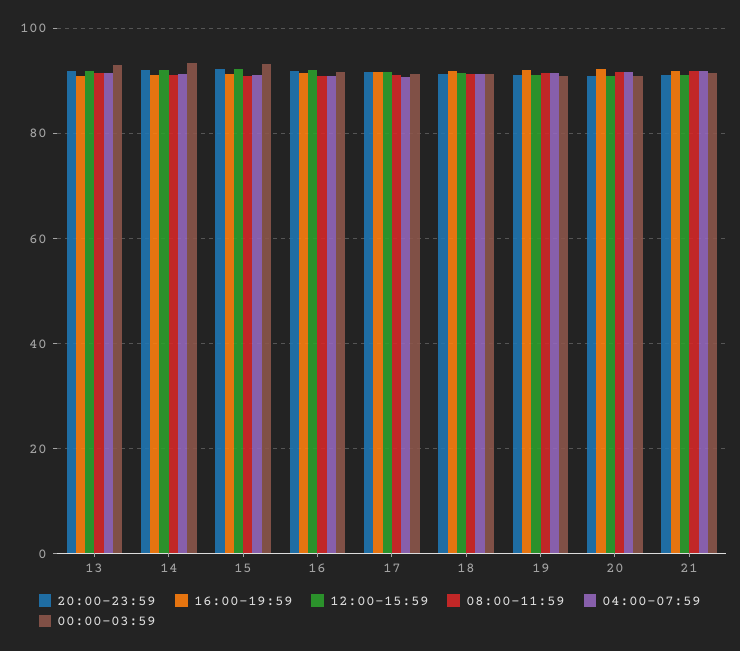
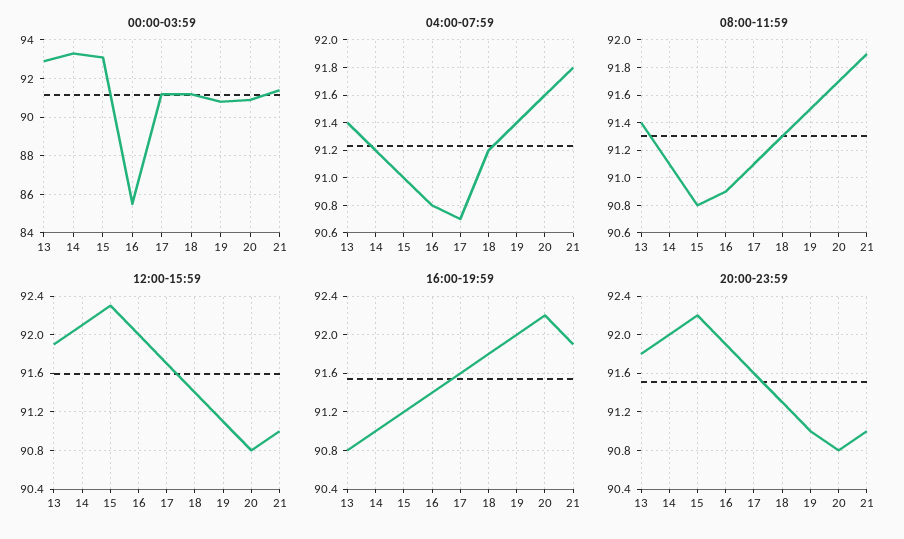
00:00-03:59, 16: 92 -> 85.5

